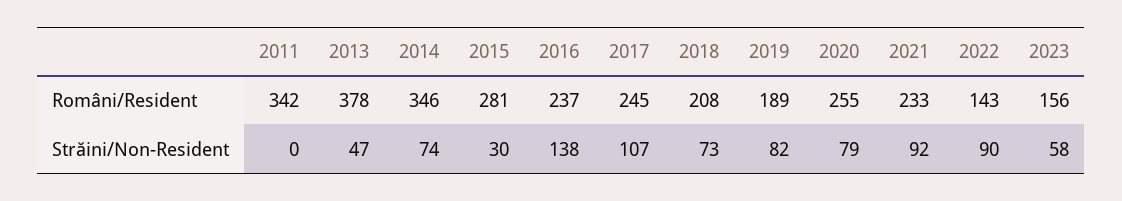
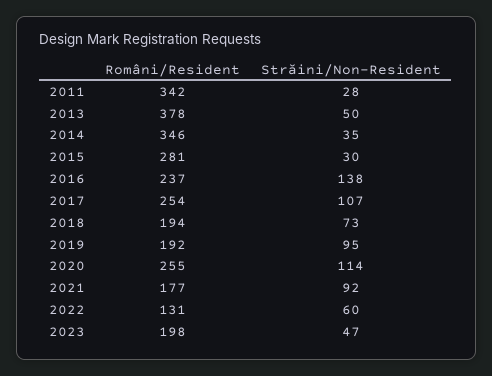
2017, Români/Resident: 245 -> 254
2018, Români/Resident: 208 -> 194
2019, Români/Resident: 189 -> 192
2021, Români/Resident: 233 -> 177
2022, Români/Resident: 143 -> 131
2023, Români/Resident: 156 -> 198
2011, Străini/Non-Resident: 0 -> 28
2013, Străini/Non-Resident: 47 -> 50
2014, Străini/Non-Resident: 74 -> 35
2019, Străini/Non-Resident: 82 -> 95
2020, Străini/Non-Resident: 79 -> 114
2022, Străini/Non-Resident: 90 -> 60
2023, Străini/Non-Resident: 58 -> 47

